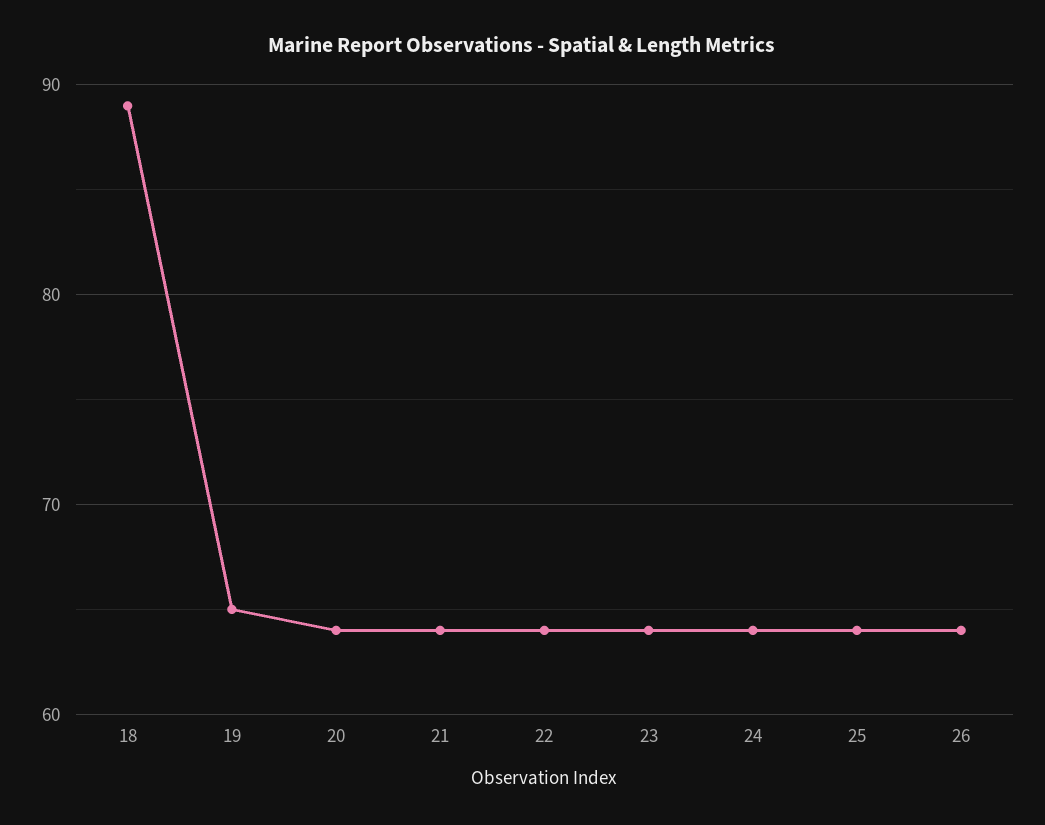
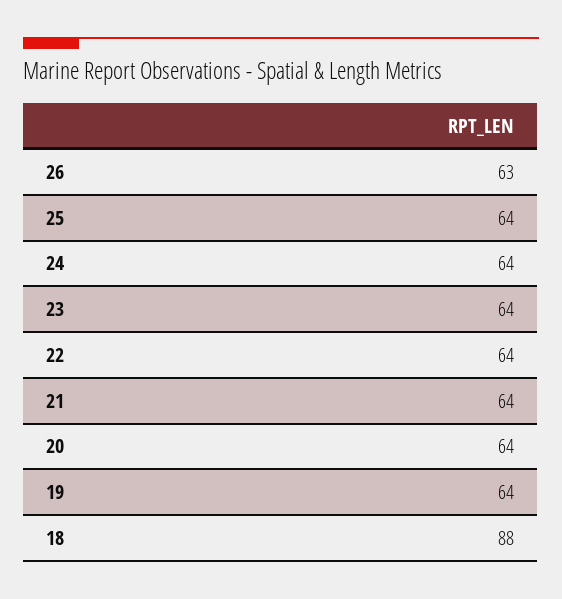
18: 89 -> 88
19: 65 -> 64
26: 64 -> 63

